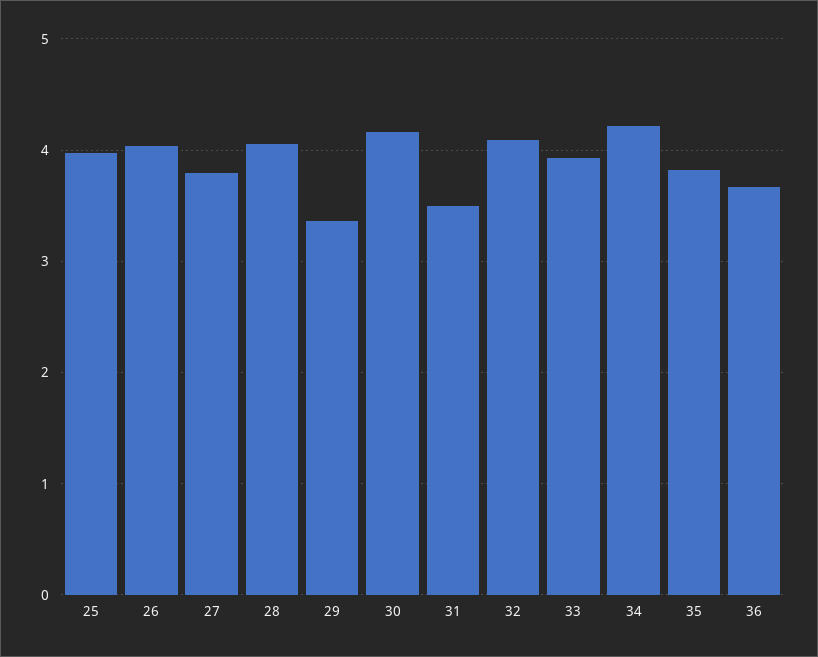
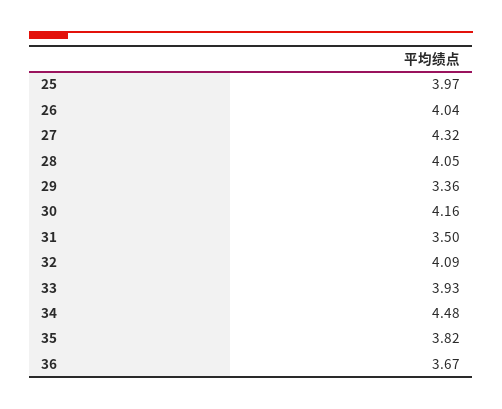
27: 3.8 -> 4.32
34: 4.2 -> 4.48

